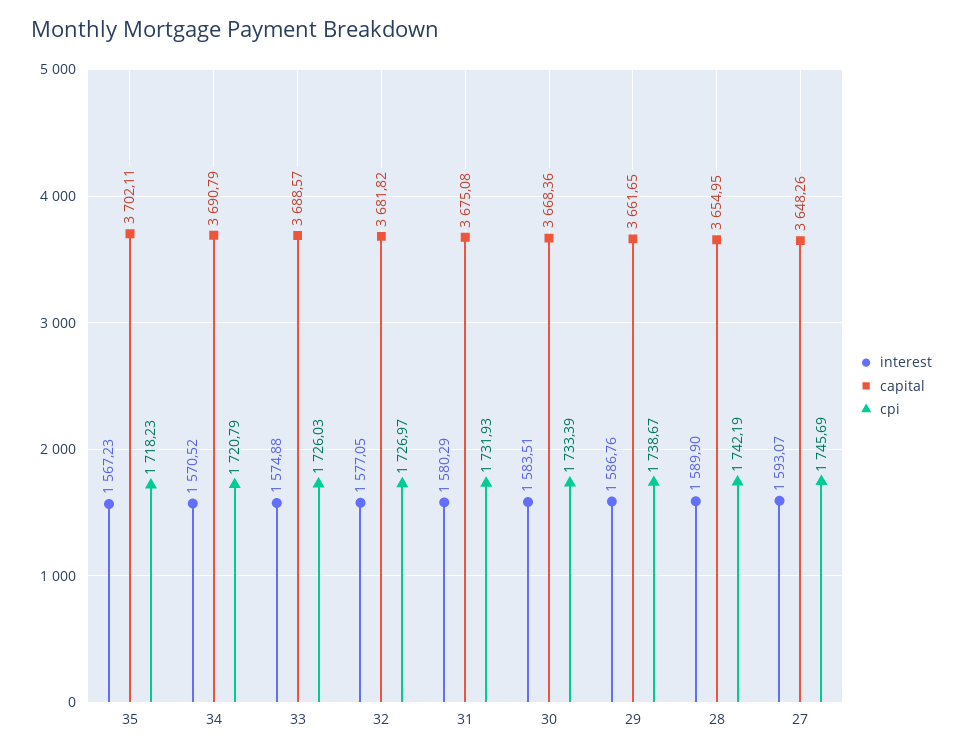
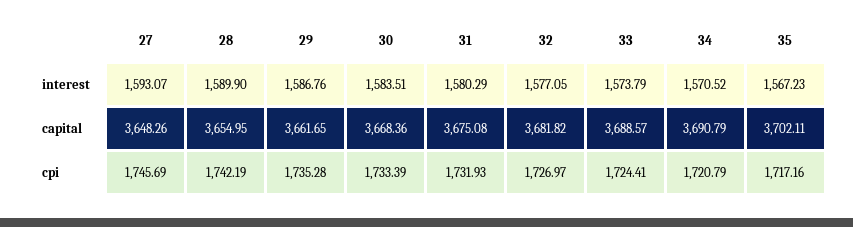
cpi, 35: 1718.23 -> 1717.16
interest, 33: 1574.88 -> 1573.79
cpi, 33: 1726.03 -> 1724.41
cpi, 29: 1738.67 -> 1735.28

